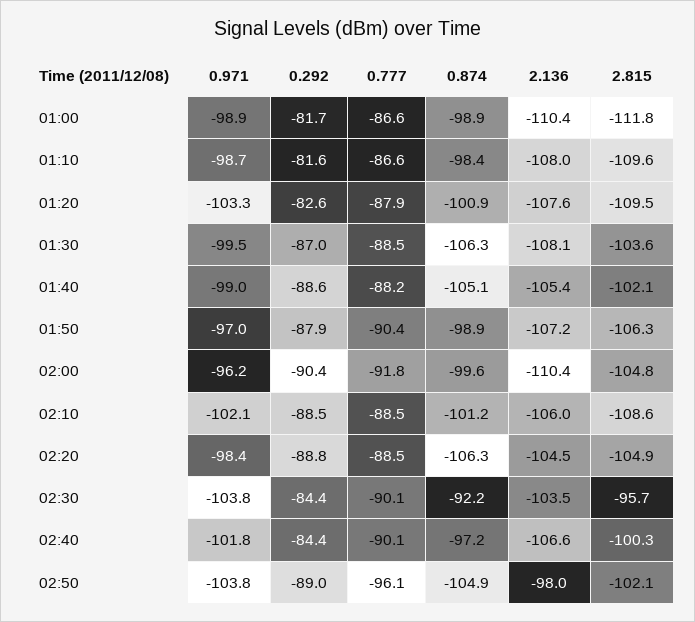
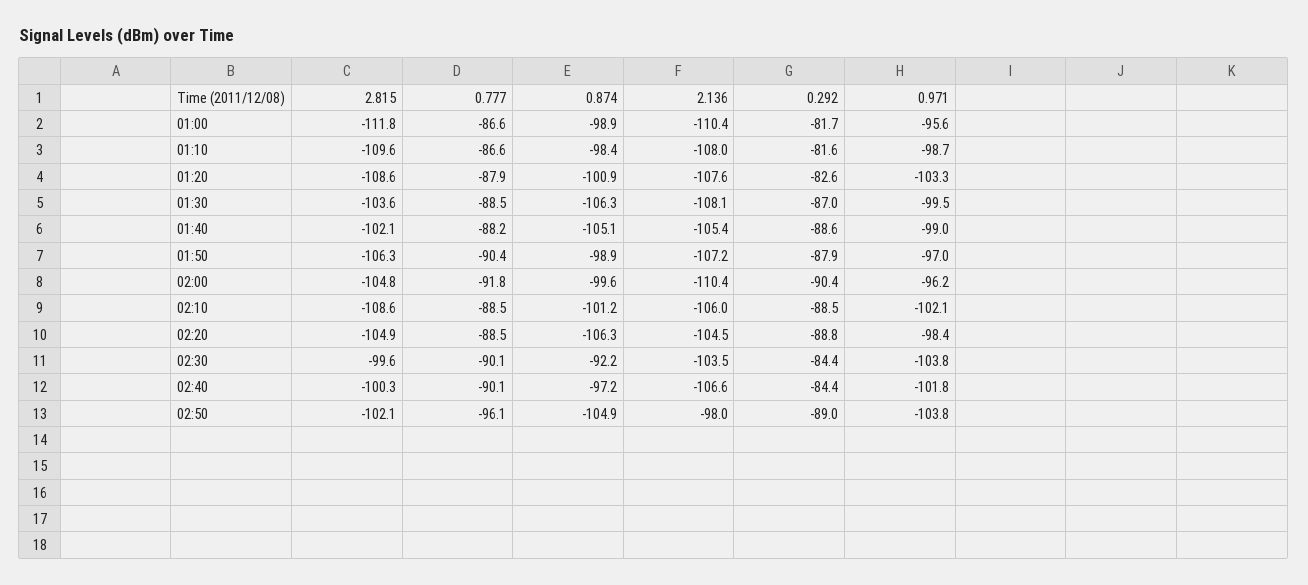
0.971, 01:00: -98.9 -> -95.6
2.815, 01:20: -109.5 -> -108.6
2.815, 02:30: -95.7 -> -99.6

